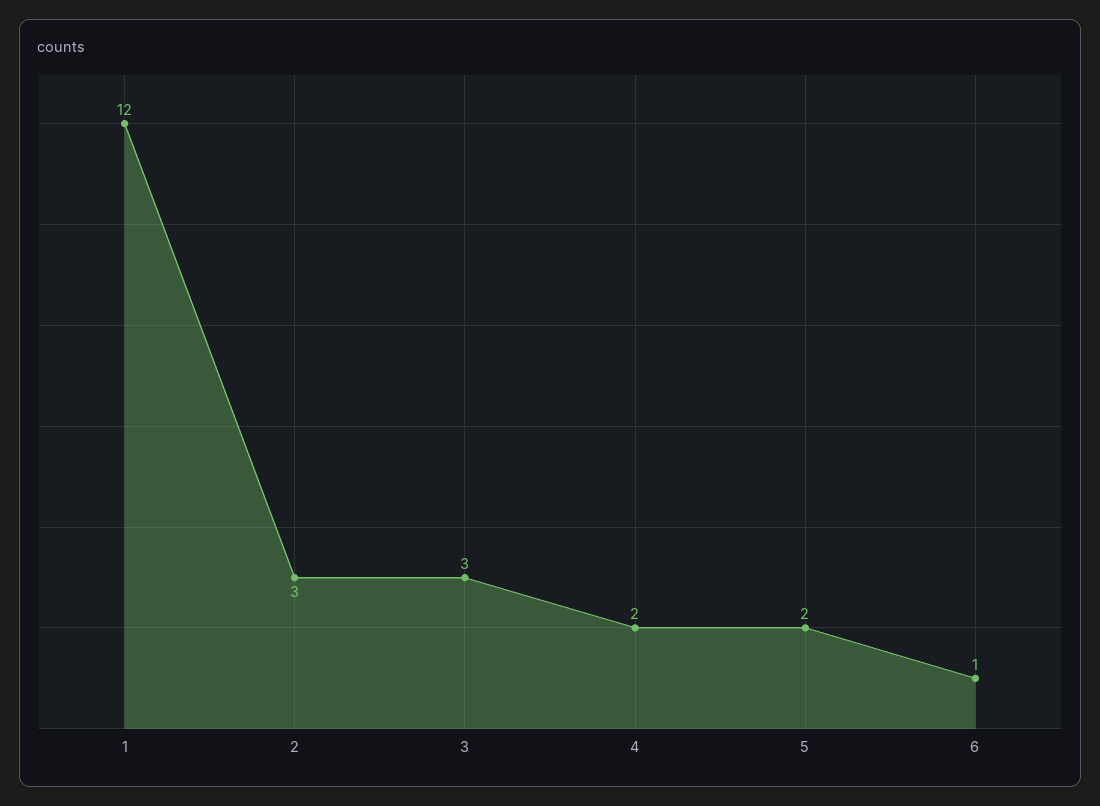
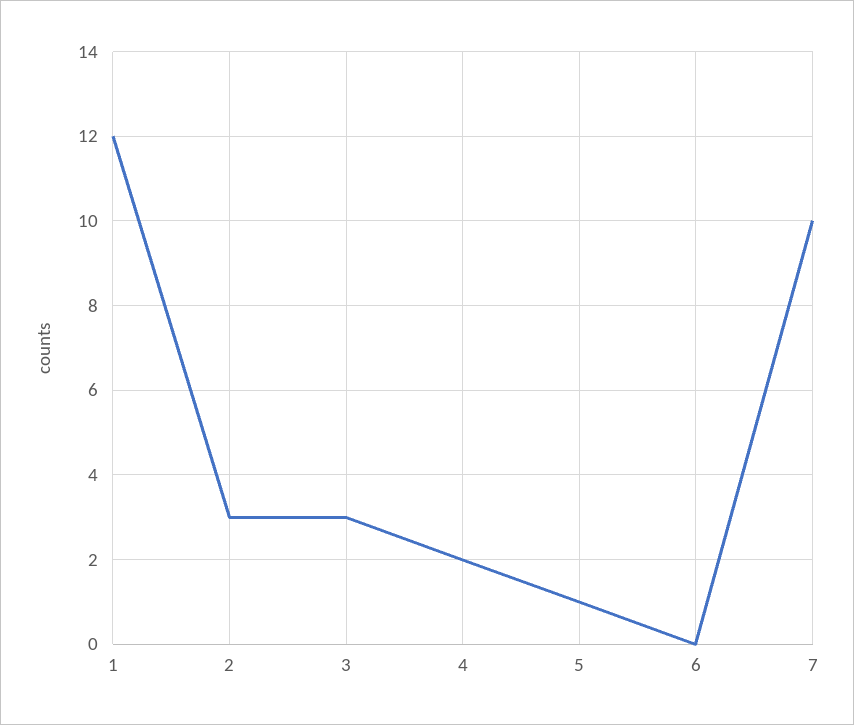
5: 2 -> 1
6: 1 -> 0
7: none -> 10

